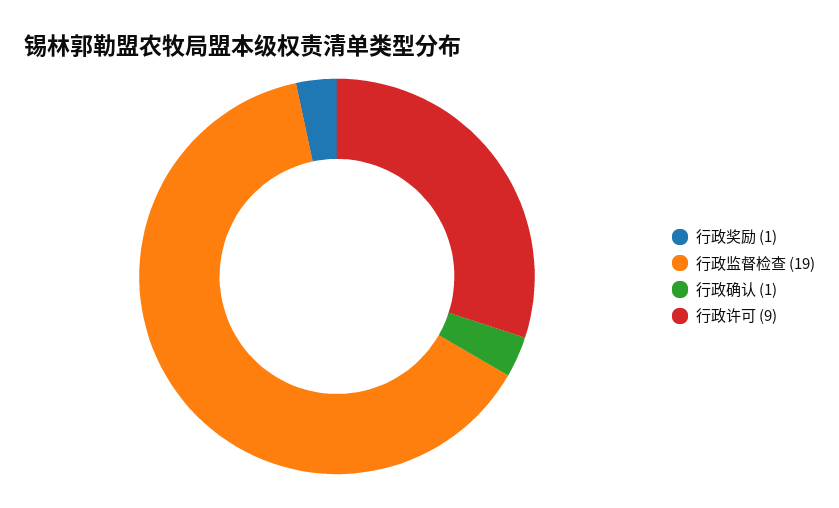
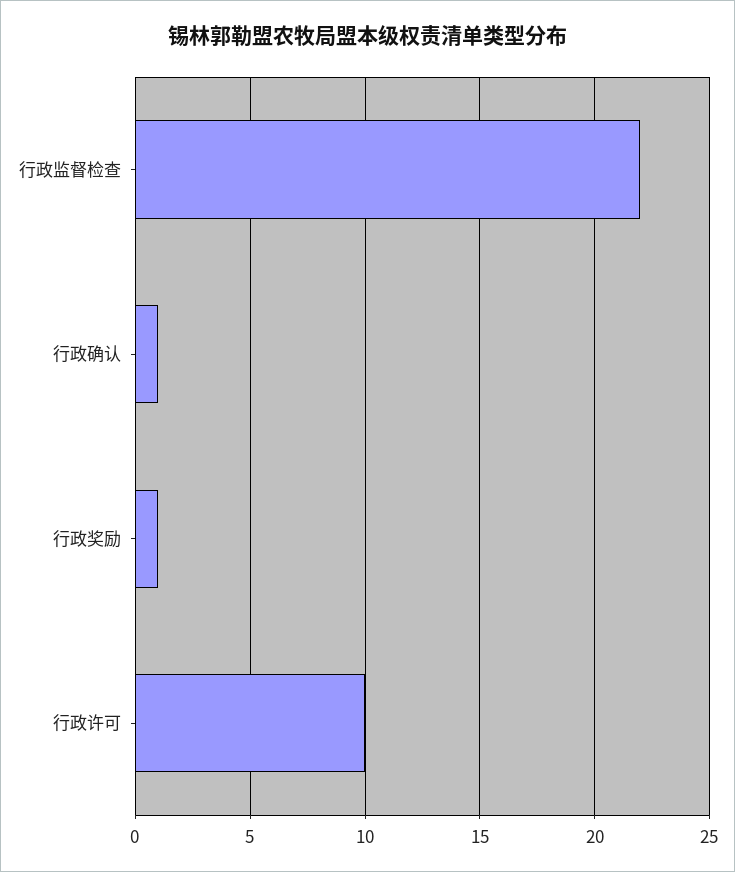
行政监督检查: 19 -> 22
行政许可: 9 -> 10

